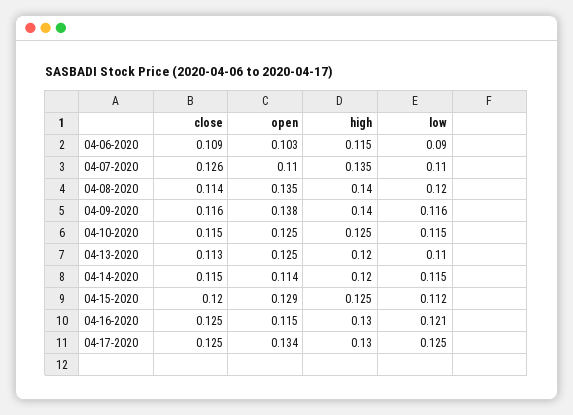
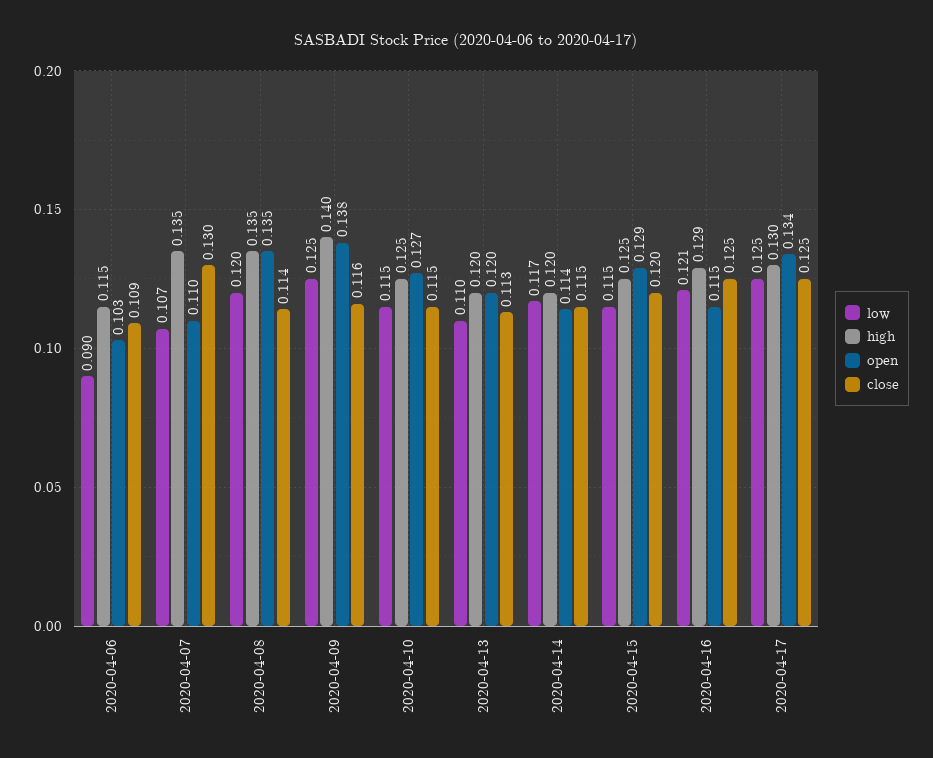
close, 04-07-2020: 0.126 -> 0.13
low, 04-07-2020: 0.11 -> 0.107
high, 04-08-2020: 0.14 -> 0.135
low, 04-09-2020: 0.116 -> 0.125
open, 04-10-2020: 0.125 -> 0.127
open, 04-13-2020: 0.125 -> 0.12
low, 04-14-2020: 0.115 -> 0.117
low, 04-15-2020: 0.112 -> 0.115
high, 04-16-2020: 0.13 -> 0.129

